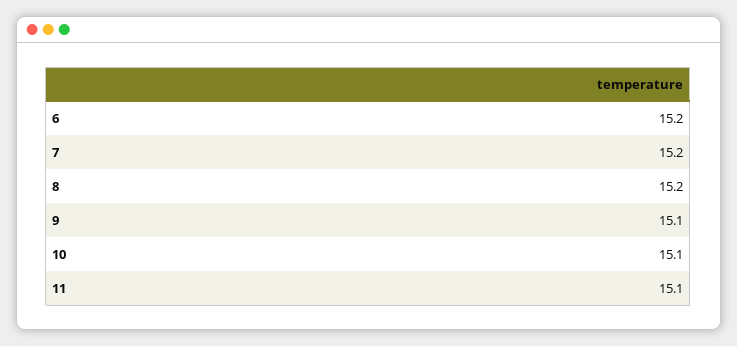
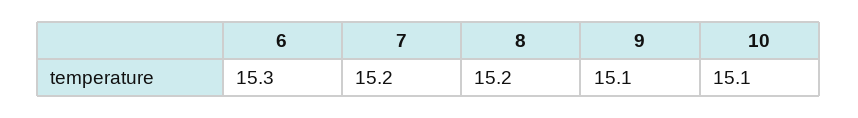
6: 15.2 -> 15.3
11: 15.1 -> none

